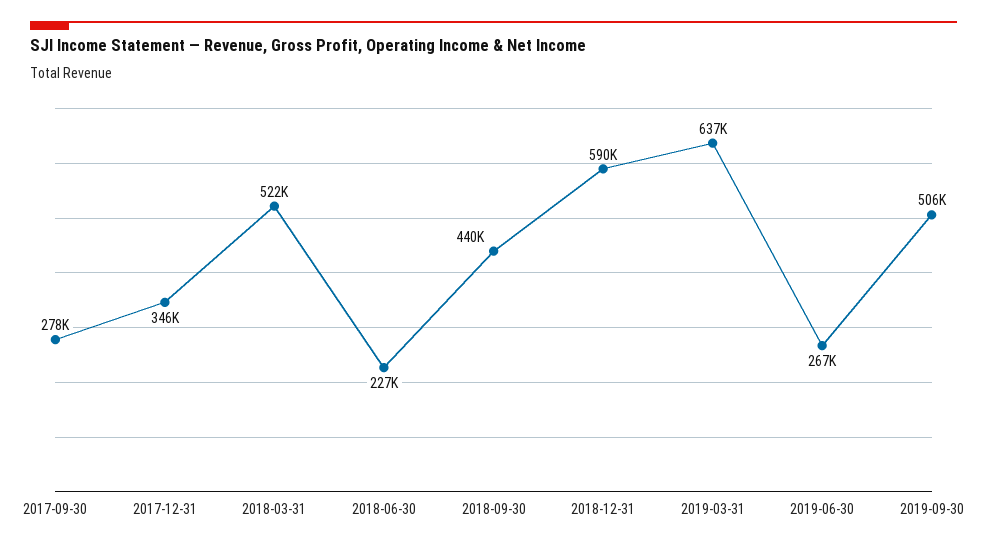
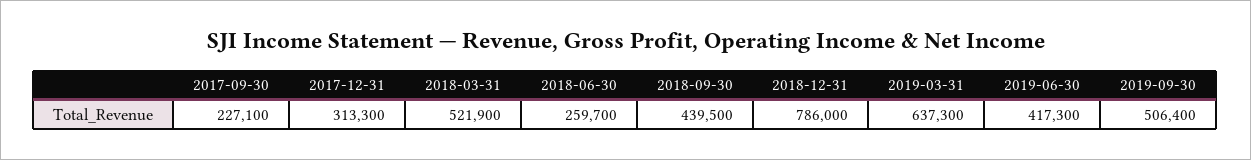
2017-09-30: 278000 -> 227100
2017-12-31: 346000 -> 313300
2018-06-30: 227000 -> 259700
2018-12-31: 590000 -> 786000
2019-06-30: 267000 -> 417300

